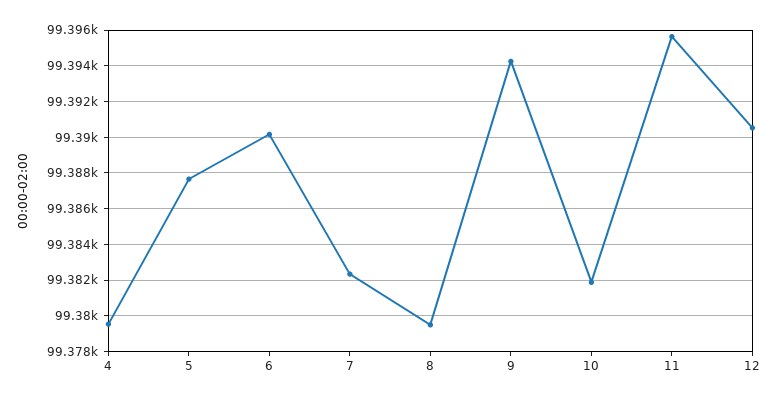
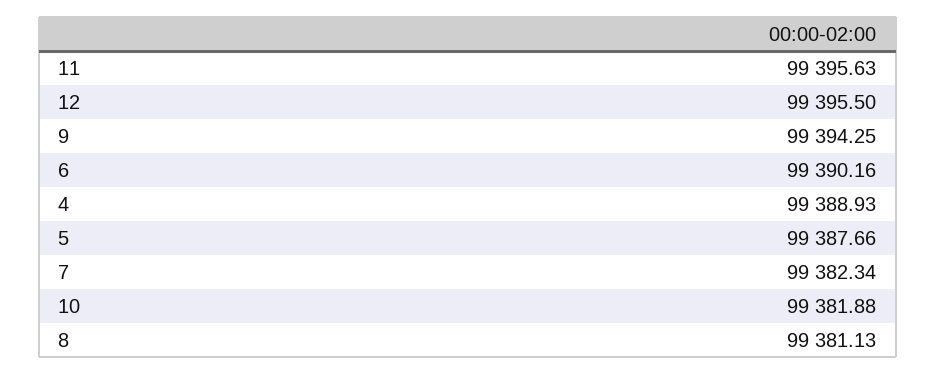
4: 99379.5 -> 99388.93
8: 99379.5 -> 99381.13
12: 99390.5 -> 99395.5

